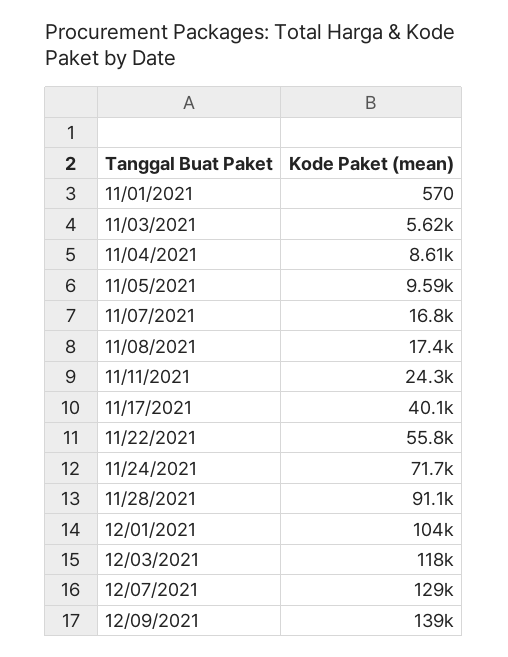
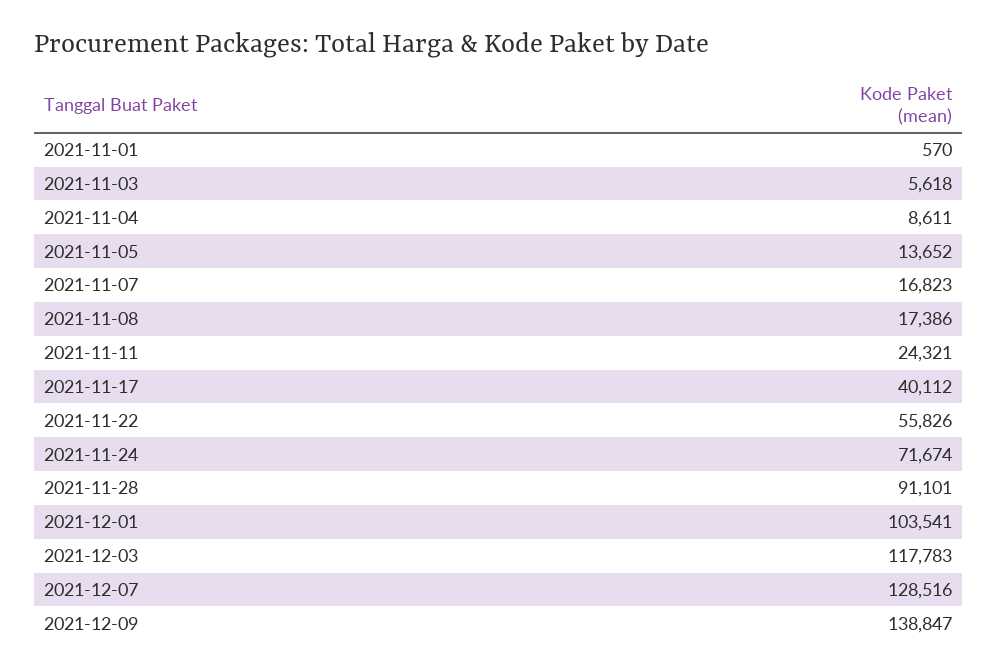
11/05/2021: 9590 -> 13652

